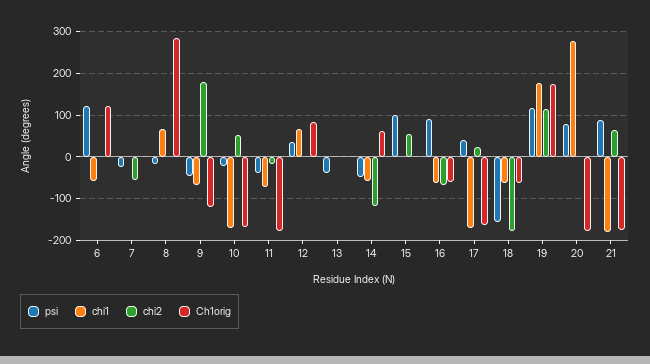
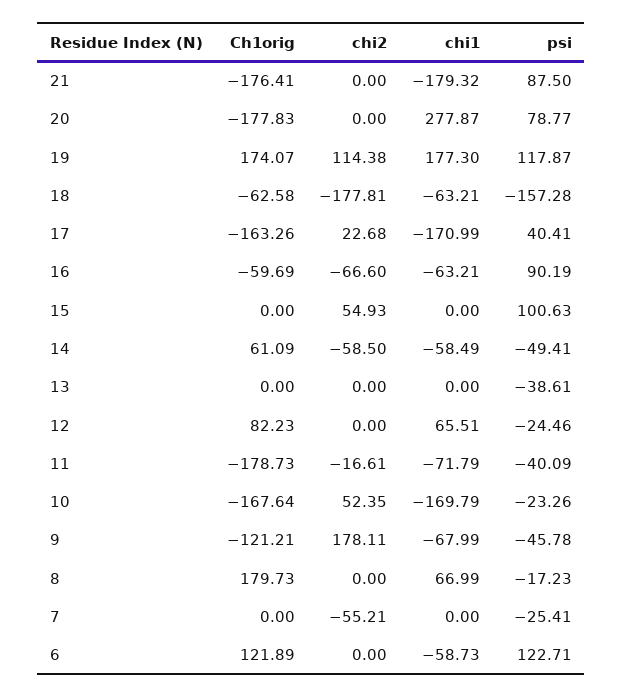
Ch1orig, 8: 280 -> 179.73
psi, 12: 40 -> -24.46
chi2, 14: -120 -> -58.5
chi2, 21: 60 -> 0

